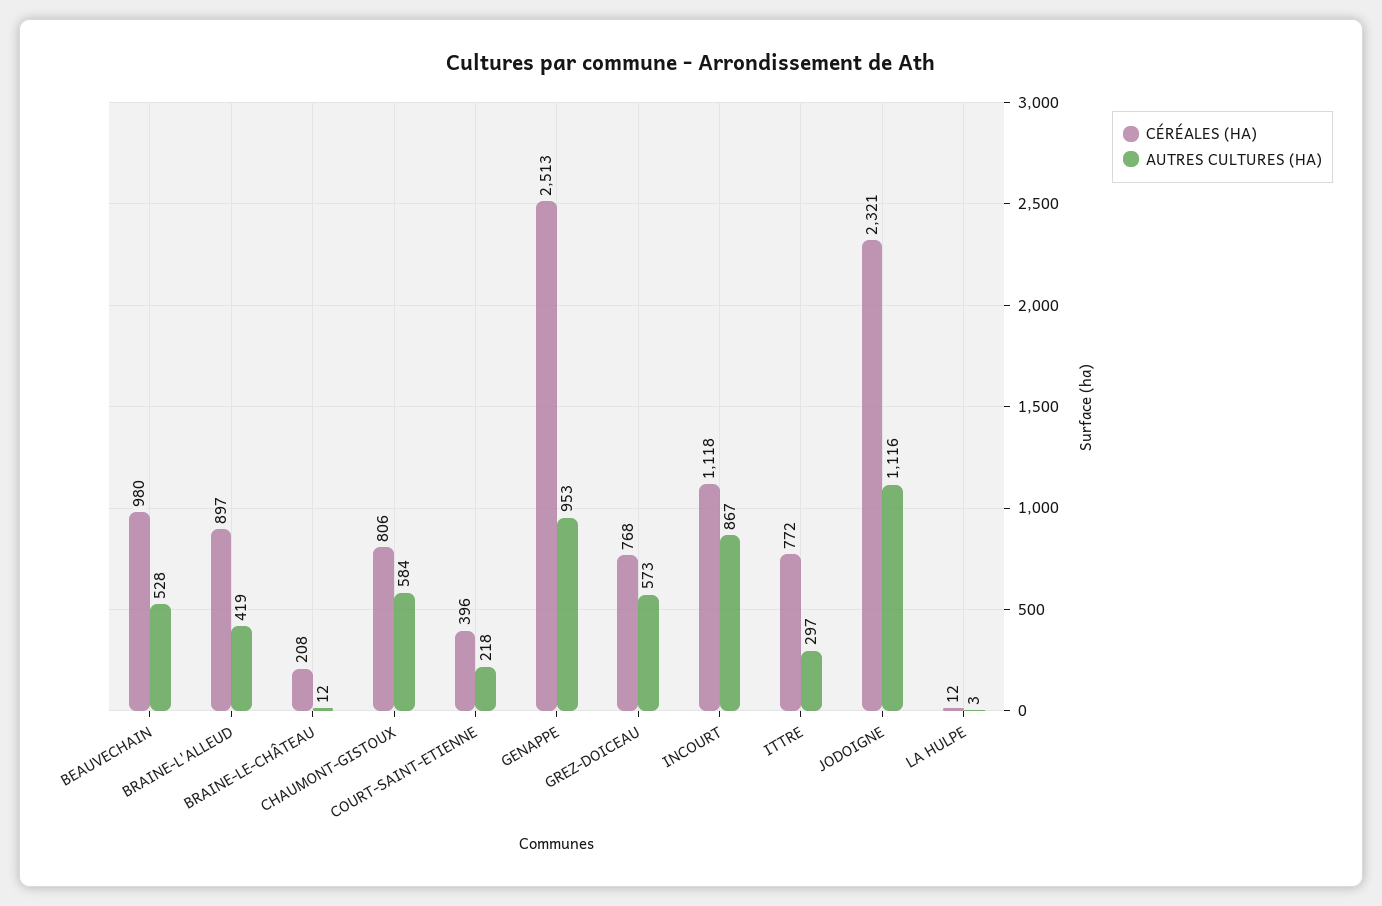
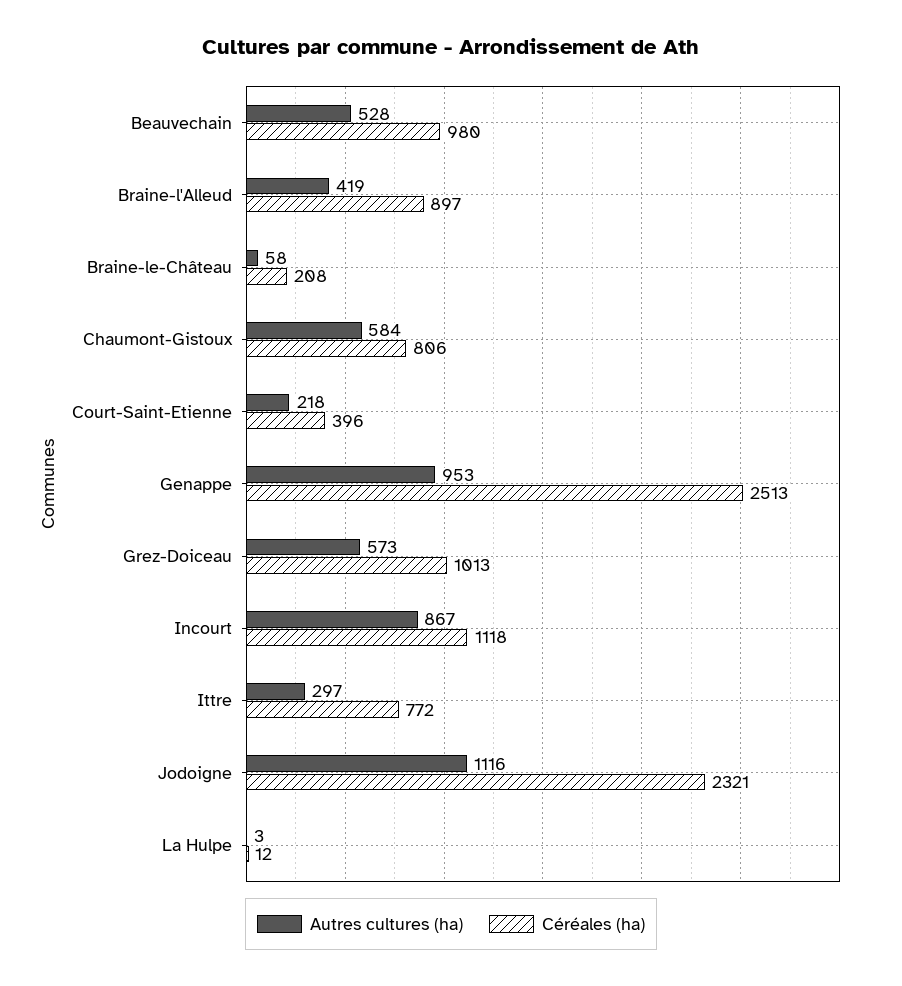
AUTRES CULTURES (HA), BRAINE-LE-CHÂTEAU: 12 -> 58
CÉRÉALES (HA), GREZ-DOICEAU: 768 -> 1013

